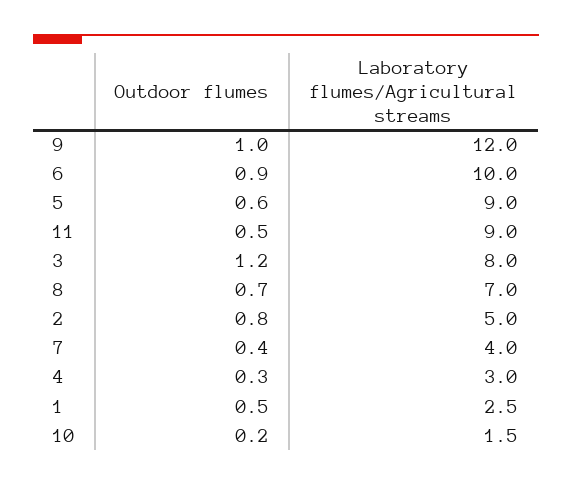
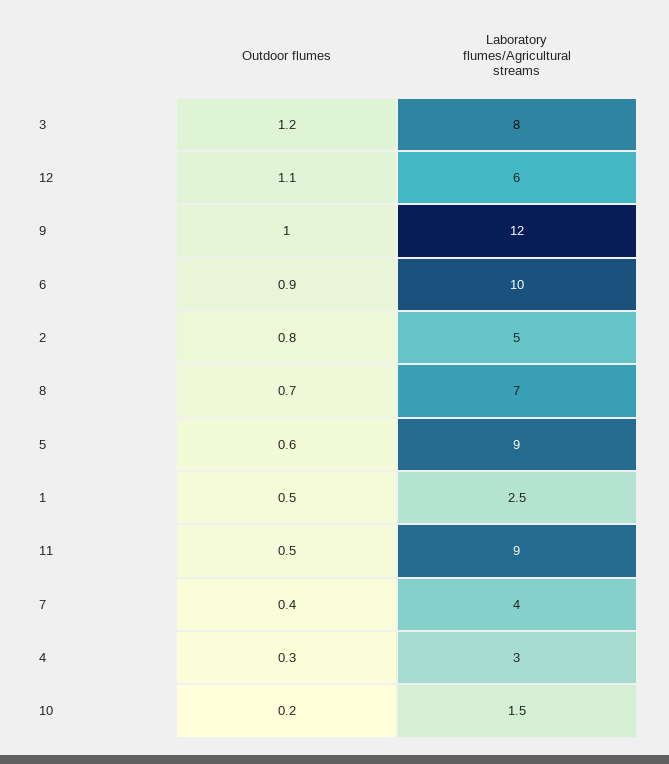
Outdoor flumes, 12: none -> 1.1
Laboratory flumes/Agricultural streams, 12: none -> 6

